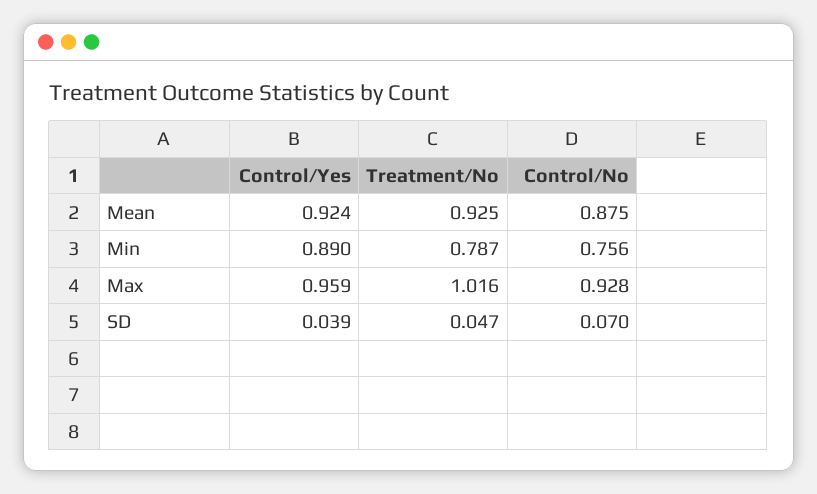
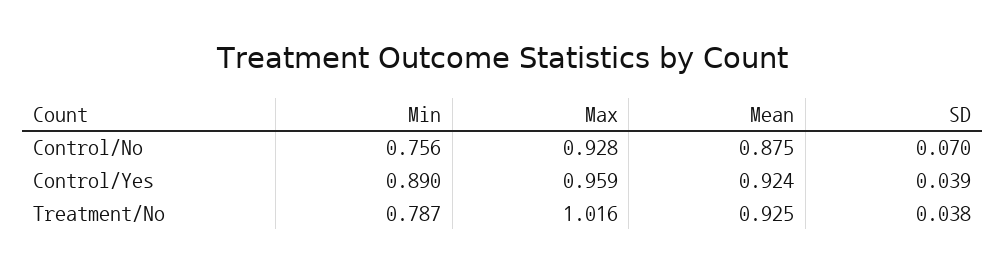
Treatment/No, SD: 0.047 -> 0.038

